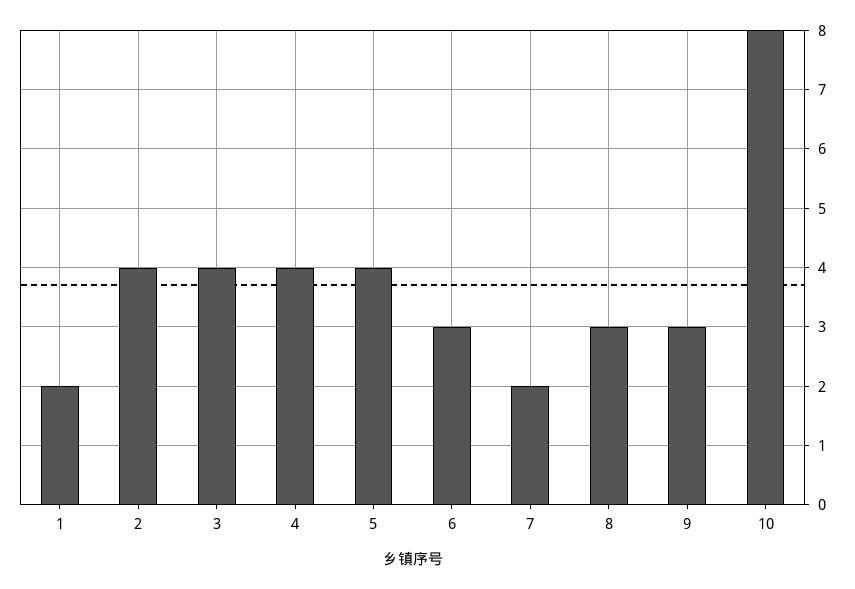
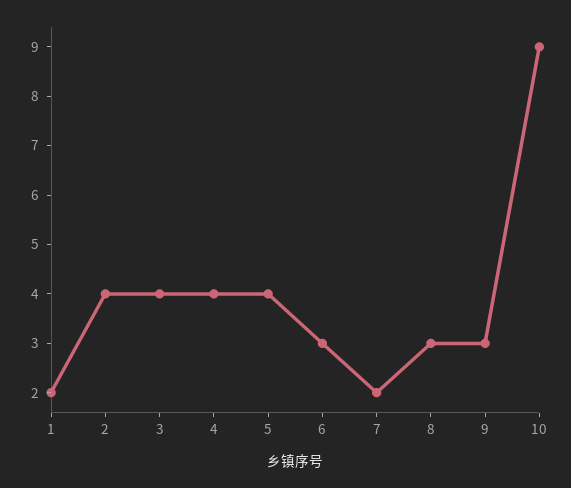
10: 8 -> 9

